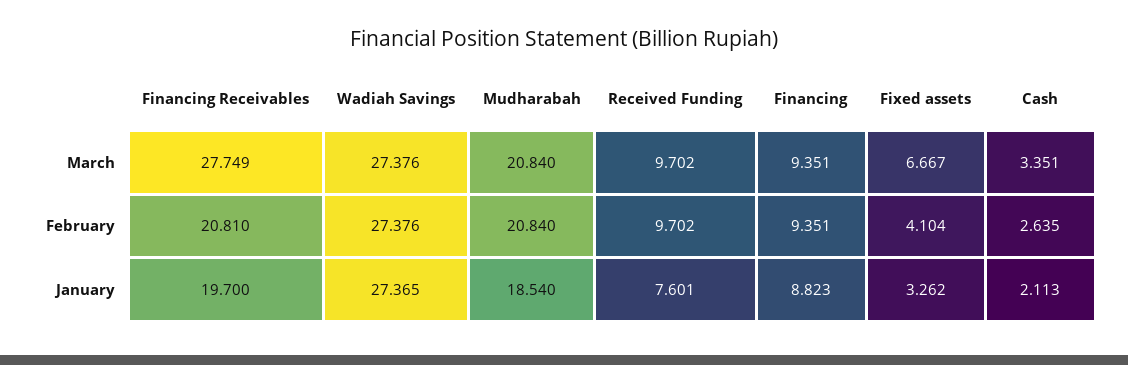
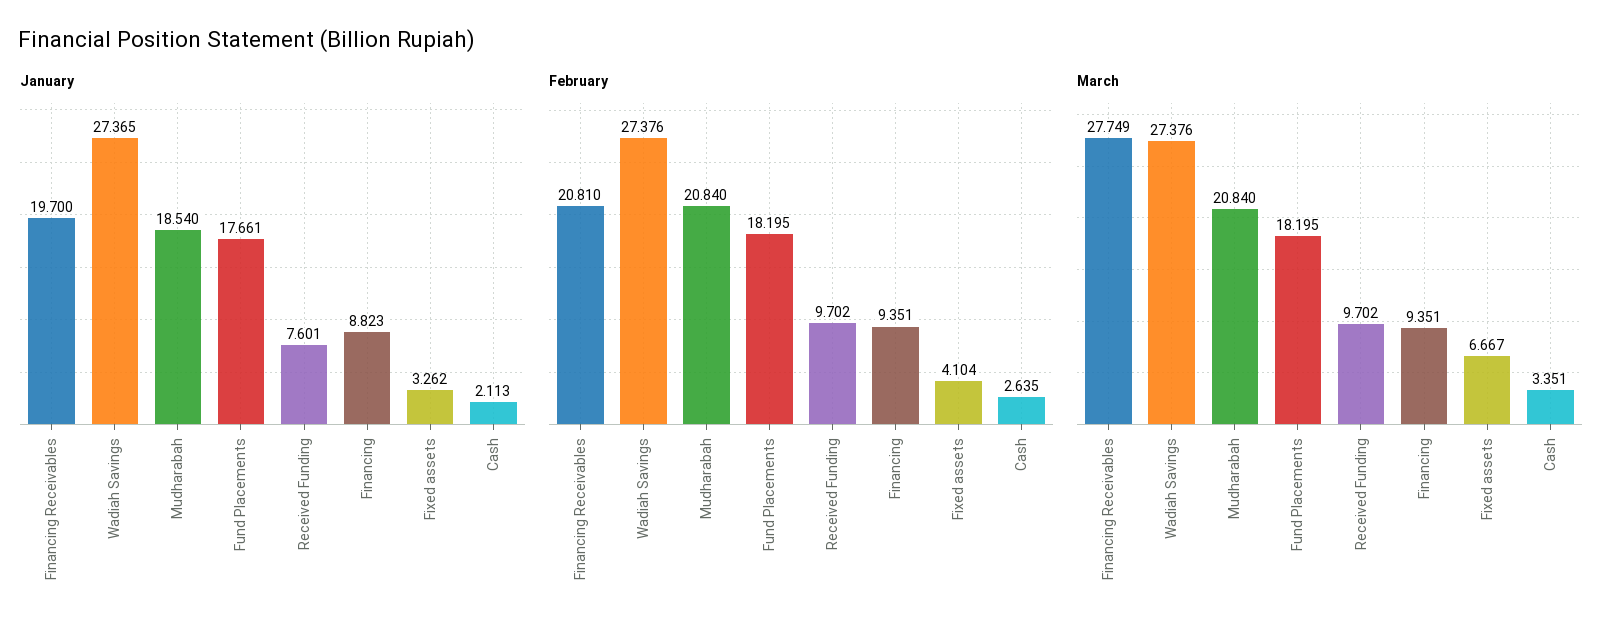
January, Fund Placements: none -> 17.661
February, Fund Placements: none -> 18.195
March, Fund Placements: none -> 18.195

